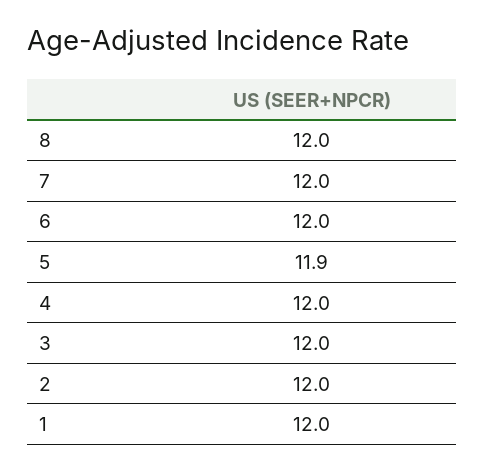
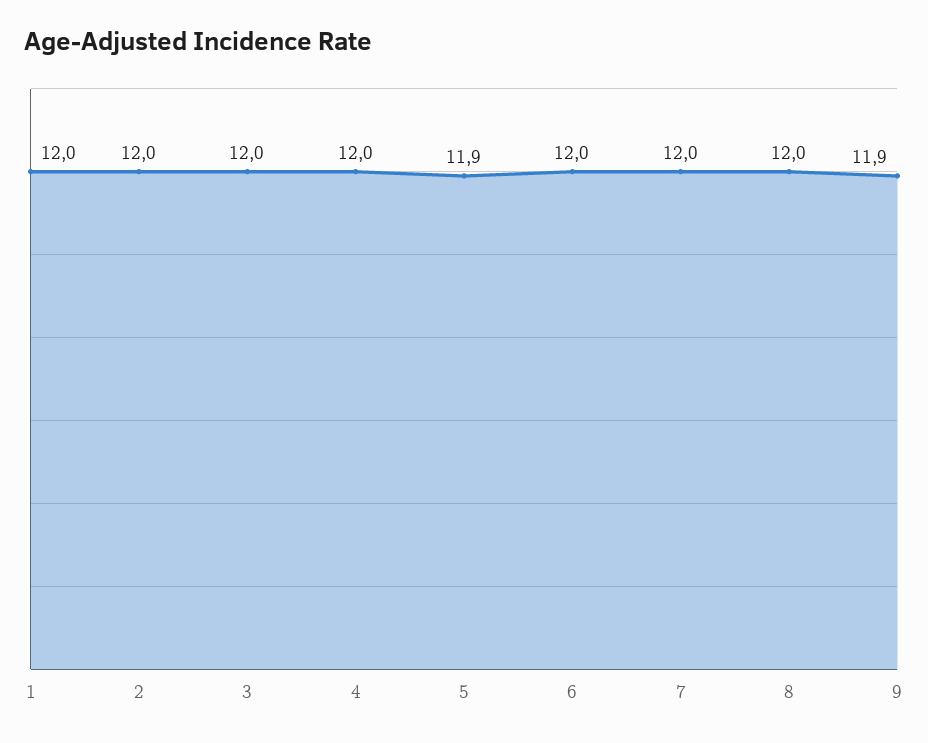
9: none -> 11.9

